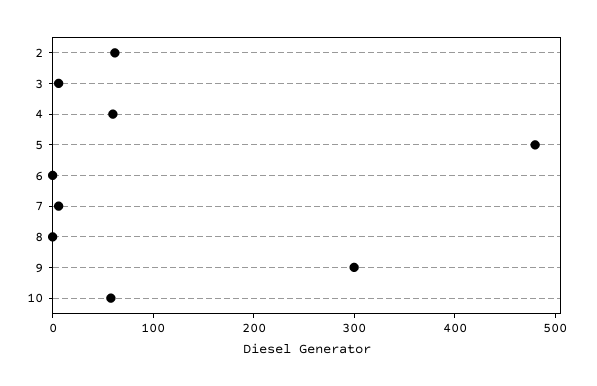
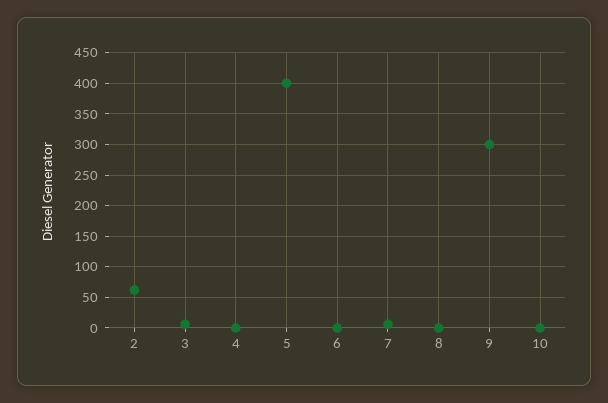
4: 60 -> 0
5: 480 -> 400
10: 60 -> 0

